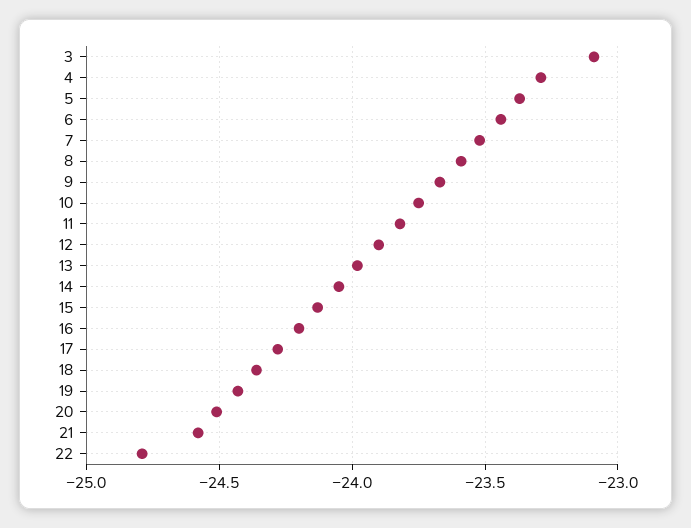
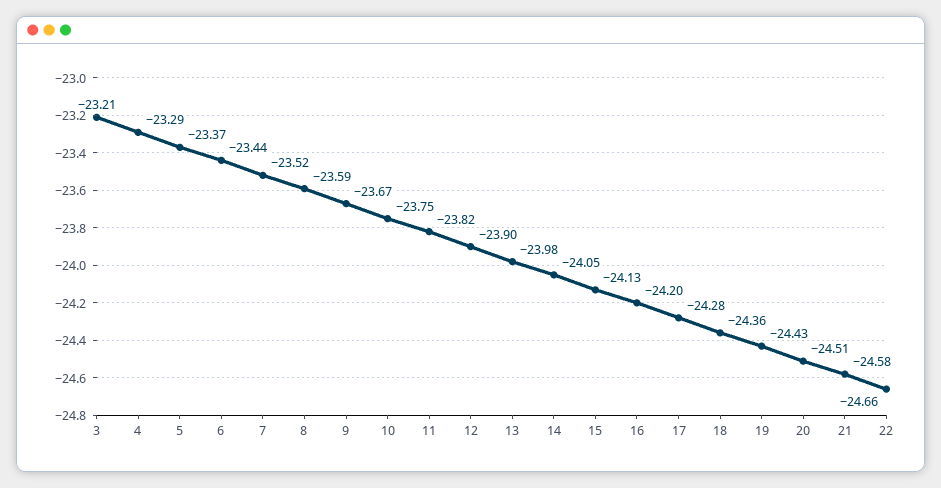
3: -23.1 -> -23.21
22: -24.8 -> -24.66

